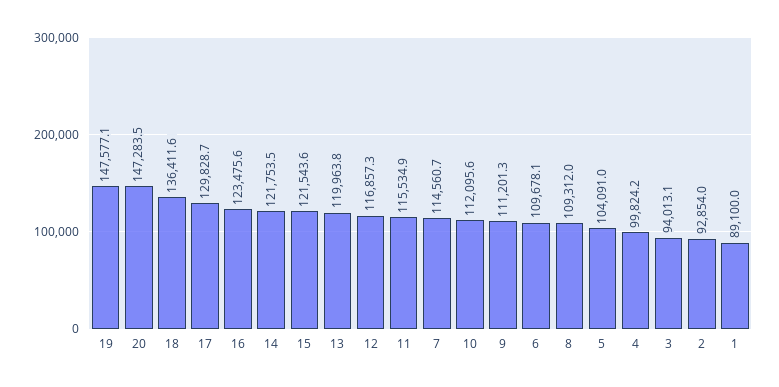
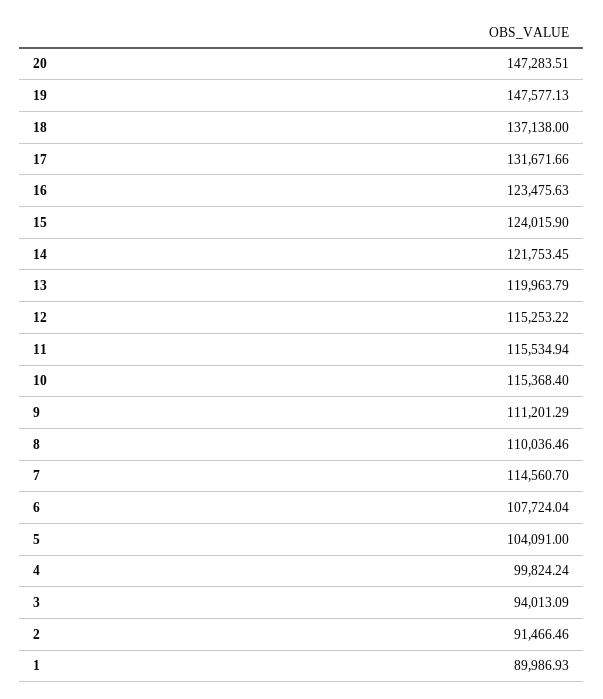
18: 136411.6 -> 137138
17: 129828.7 -> 131671.66
15: 121543.6 -> 124015.9
12: 116857.3 -> 115253.22
10: 112095.6 -> 115368.4
6: 109678.1 -> 107724.04
8: 109312 -> 110036.46
2: 92854 -> 91466.46
1: 89100 -> 89986.93

